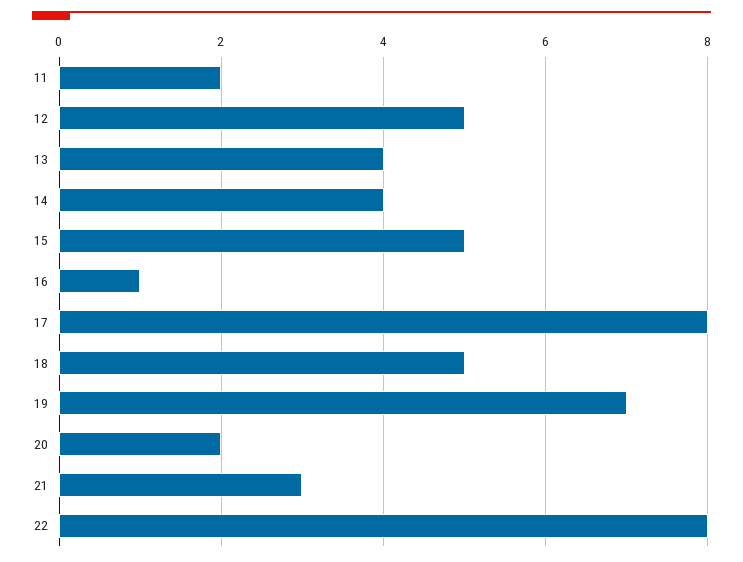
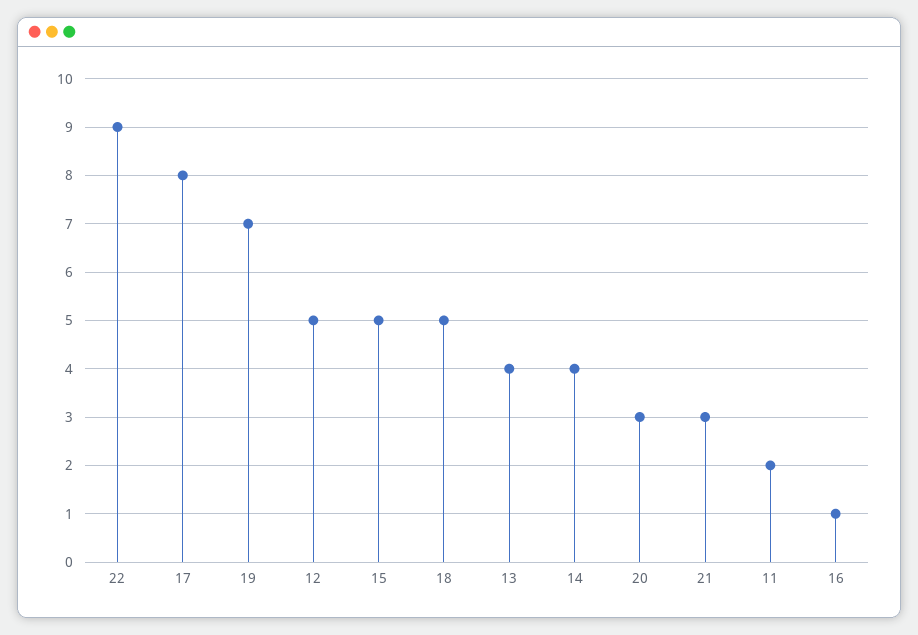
20: 2 -> 3
22: 8 -> 9

